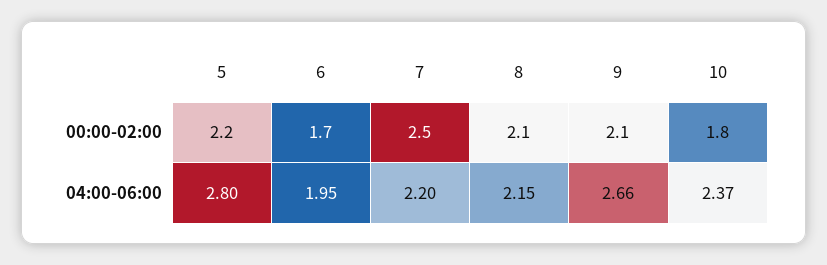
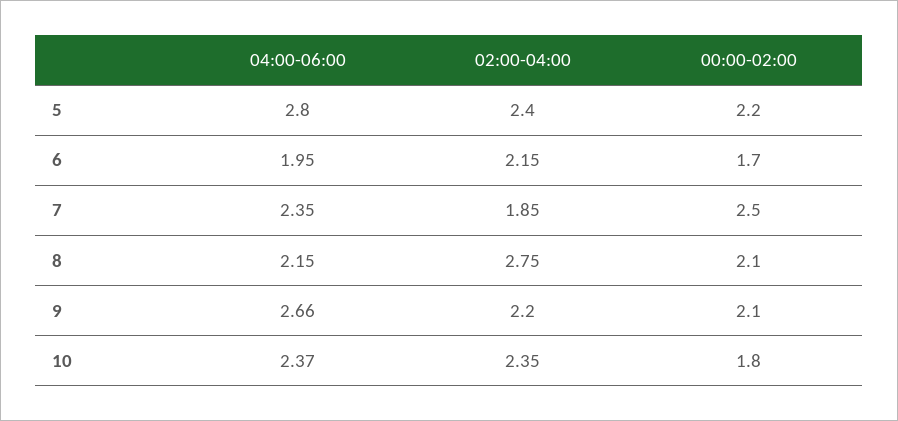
7, 04:00-06:00: 2.2 -> 2.35
5, 02:00-04:00: none -> 2.4
6, 02:00-04:00: none -> 2.15
7, 02:00-04:00: none -> 1.85
8, 02:00-04:00: none -> 2.75
9, 02:00-04:00: none -> 2.2
10, 02:00-04:00: none -> 2.35

